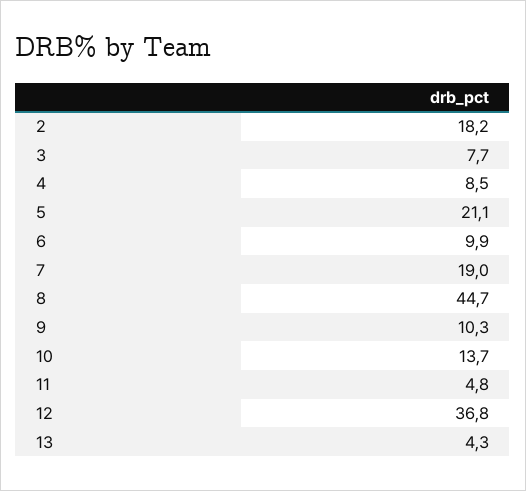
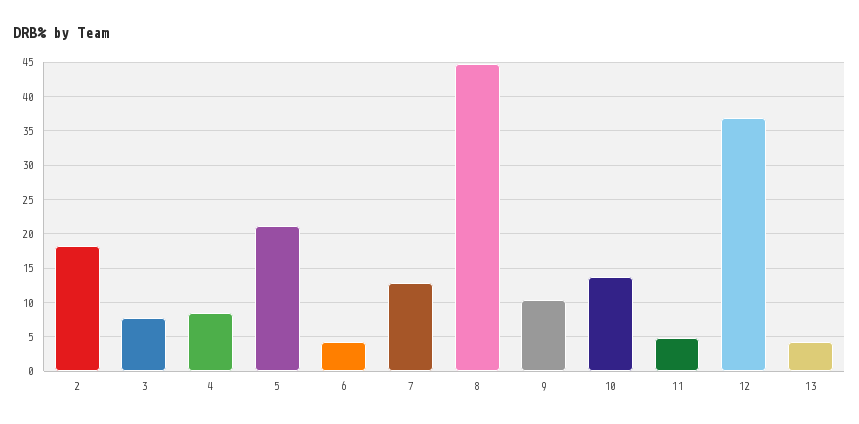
6: 9.9 -> 4
7: 19 -> 13

